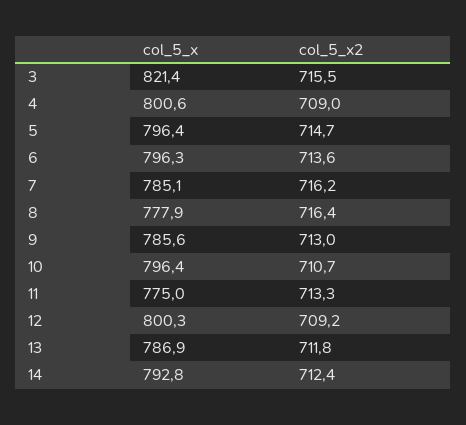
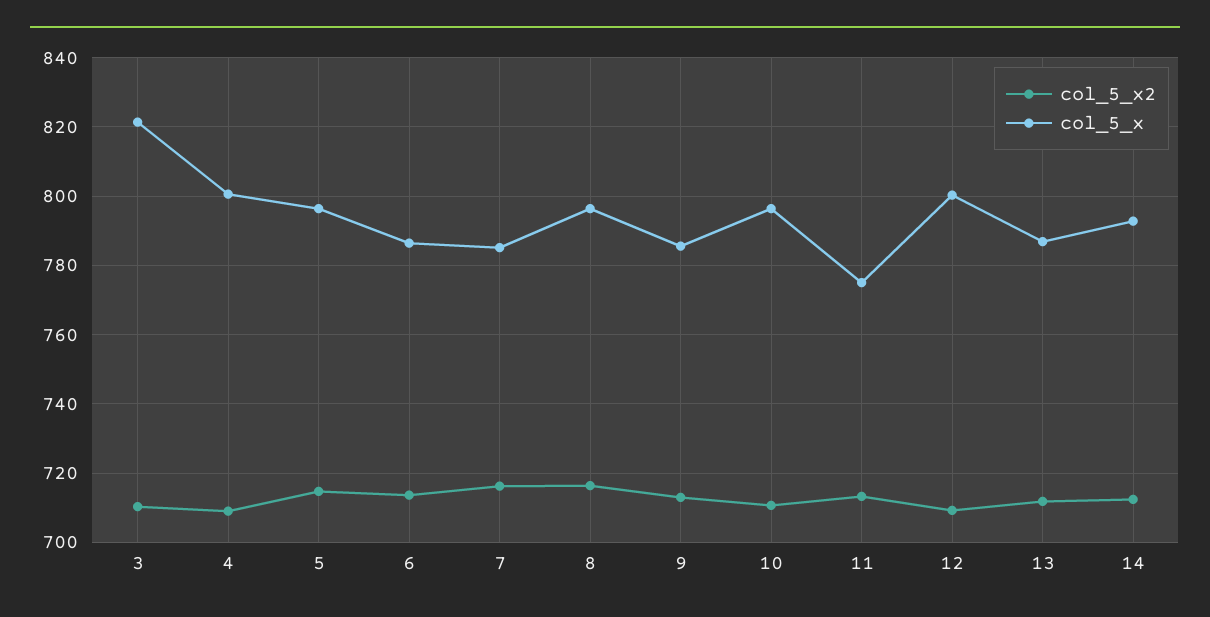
col_5_x2, 3: 715.5 -> 710
col_5_x, 6: 796.3 -> 786
col_5_x, 8: 777.9 -> 796

